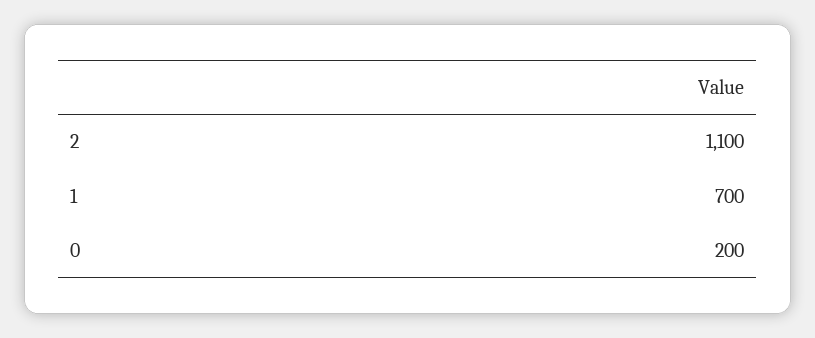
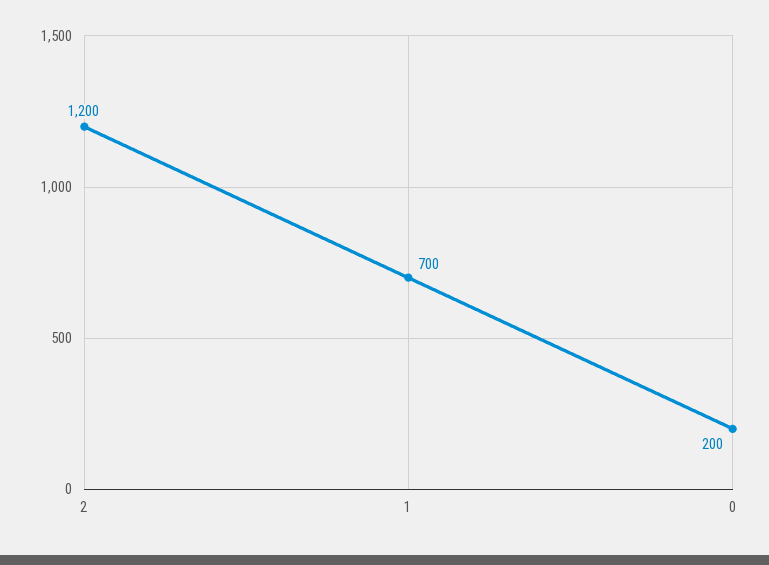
2: 1100 -> 1200

